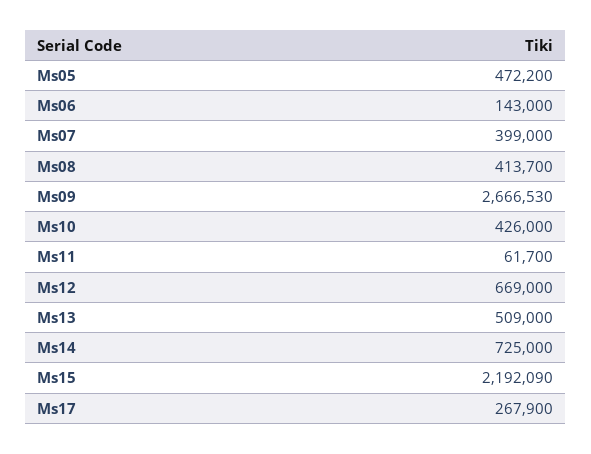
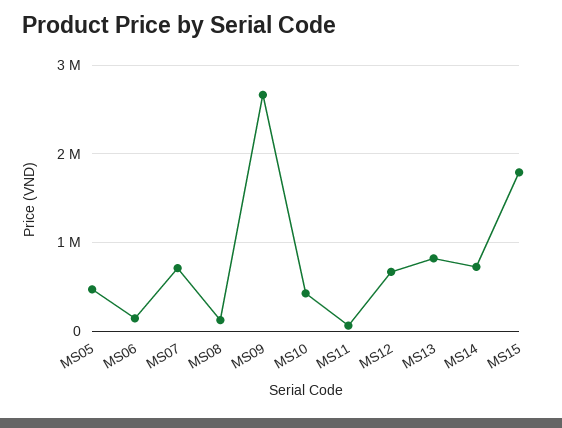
Ms07: 399000 -> 700000
Ms08: 413700 -> 100000
Ms13: 509000 -> 800000
Ms15: 2192090 -> 1800000
Ms17: 267900 -> none

